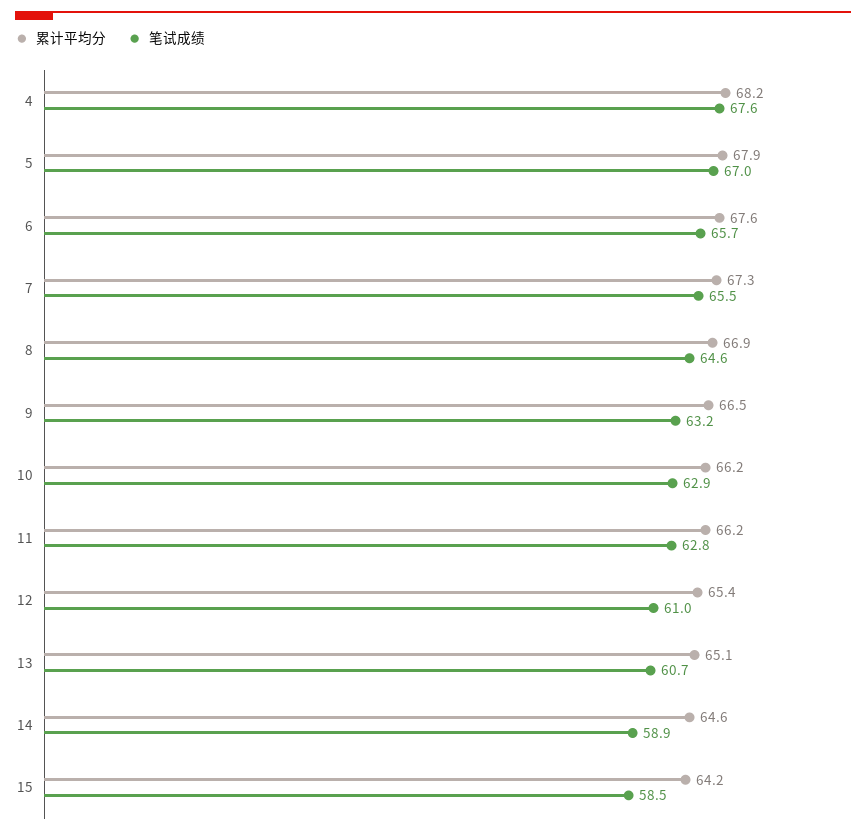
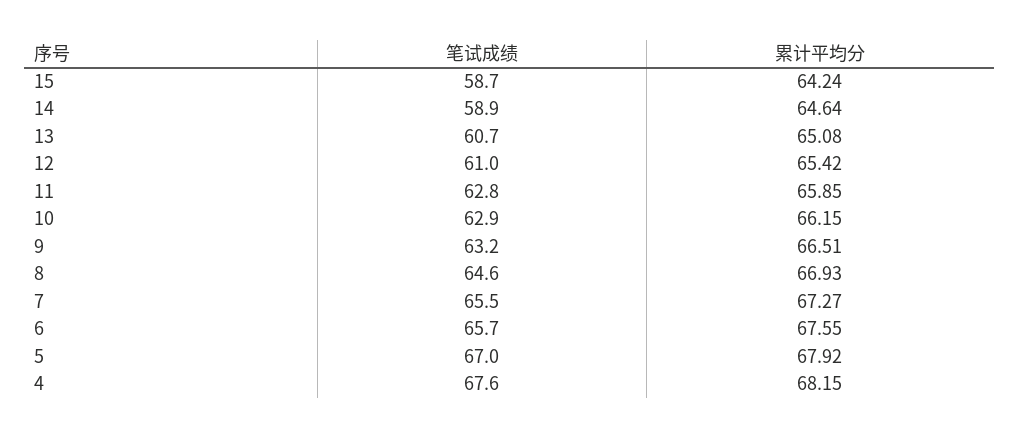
累计平均分, 11: 66.2 -> 65.85
笔试成绩, 15: 58.5 -> 58.7

